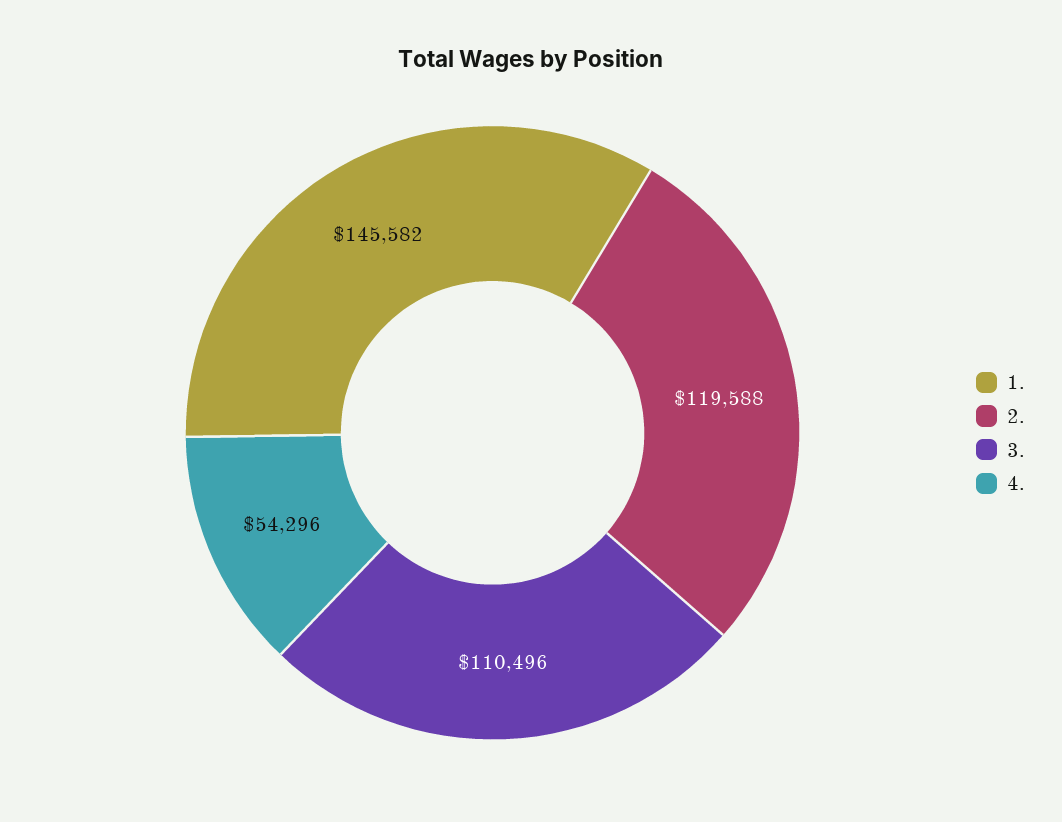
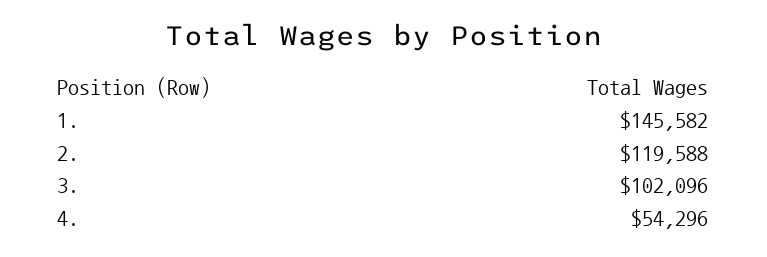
3.: 110496 -> 102096

